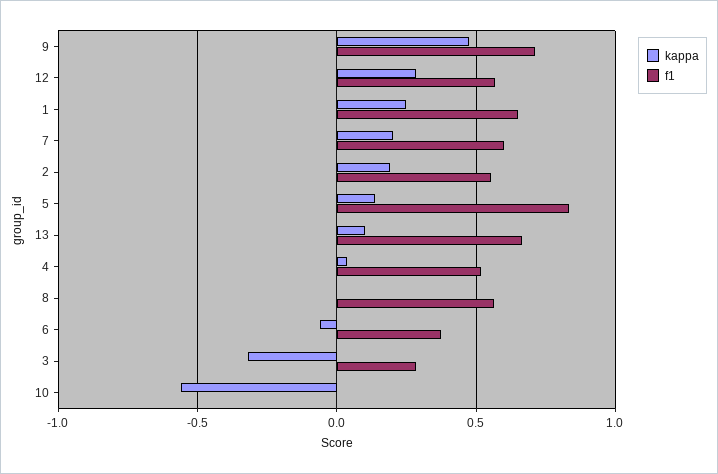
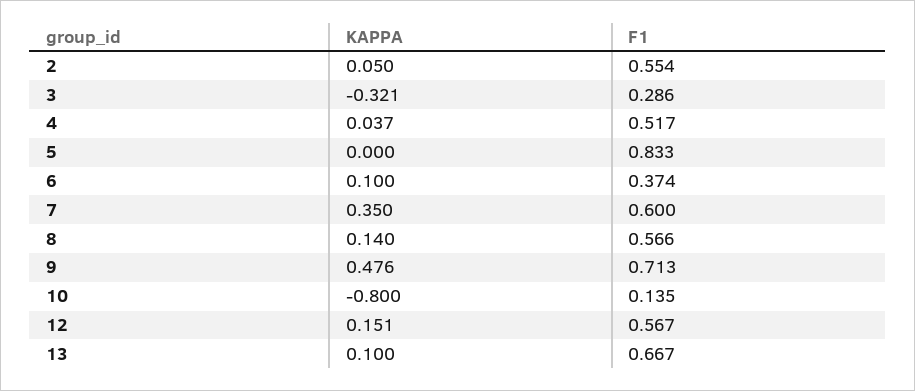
kappa, 12: 0.3 -> 0.151
kappa, 1: 0.25 -> none
f1, 1: 0.65 -> none
kappa, 7: 0.2 -> 0.35
kappa, 2: 0.2 -> 0.05
kappa, 5: 0.15 -> 0
kappa, 8: 0 -> 0.14
kappa, 6: -0.05 -> 0.1
kappa, 10: -0.55 -> -0.8
f1, 10: 0 -> 0.135

